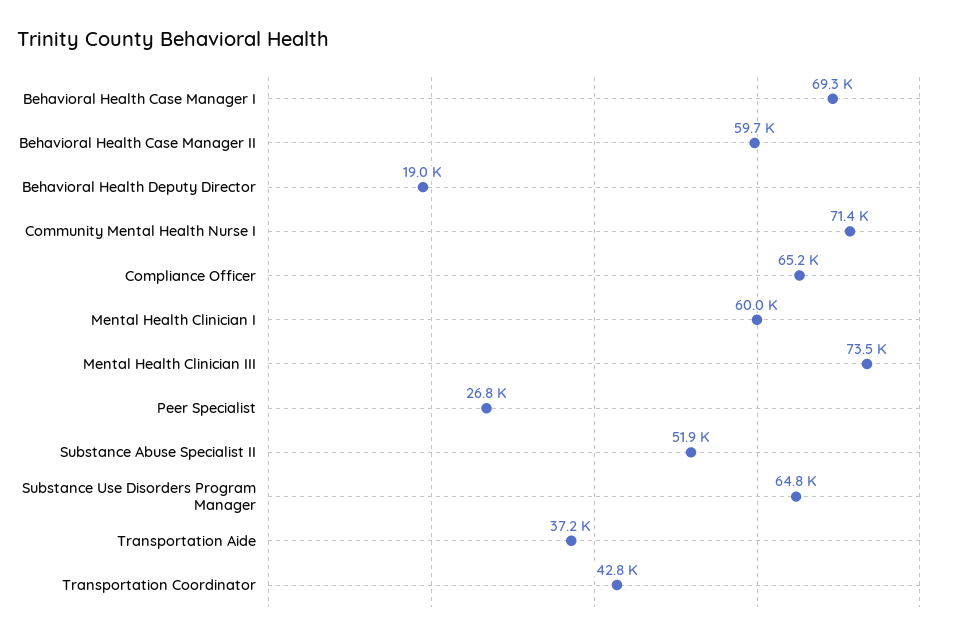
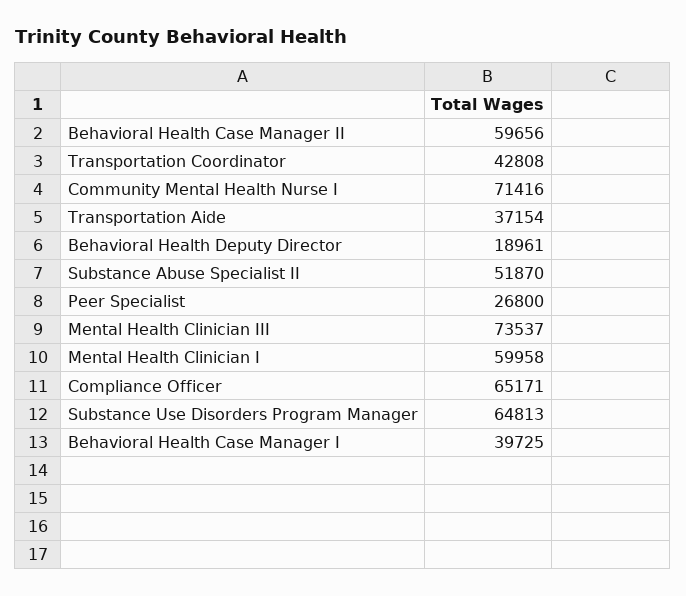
Behavioral Health Case Manager I: 69300 -> 39725

